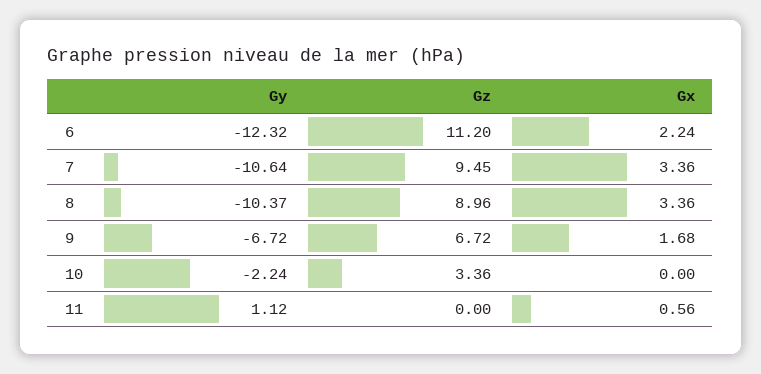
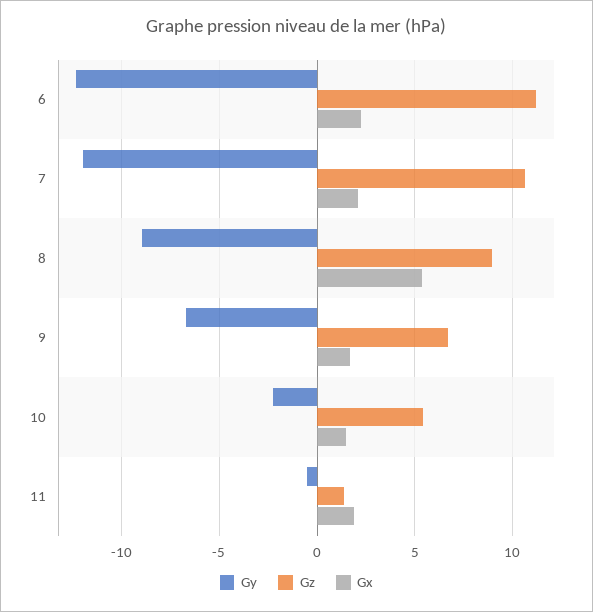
Gy, 7: -10.64 -> -12
Gz, 7: 9.45 -> 10.5
Gx, 7: 3.36 -> 2
Gy, 8: -10.37 -> -9
Gx, 8: 3.36 -> 5.5
Gz, 10: 3.36 -> 5.5
Gx, 10: 0 -> 1.5
Gy, 11: 1.12 -> -0.5
Gz, 11: 0 -> 1.5
Gx, 11: 0.56 -> 2

